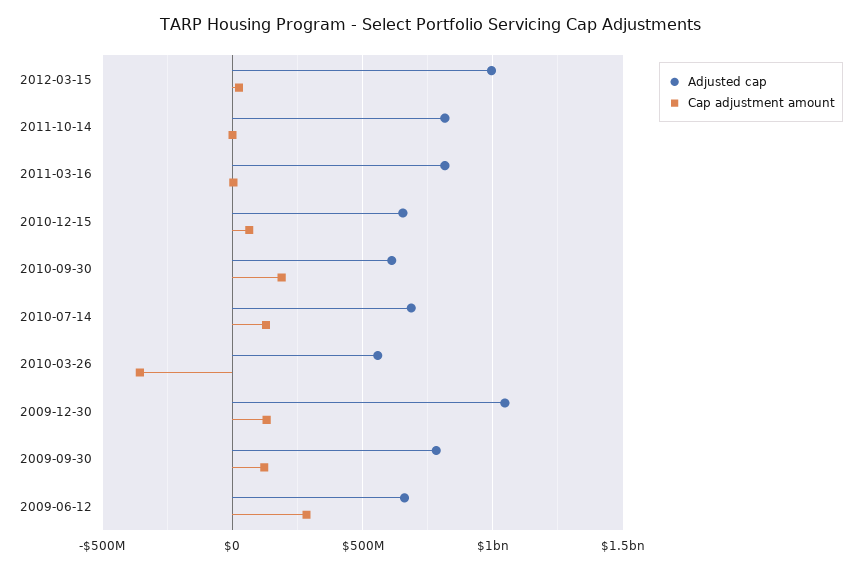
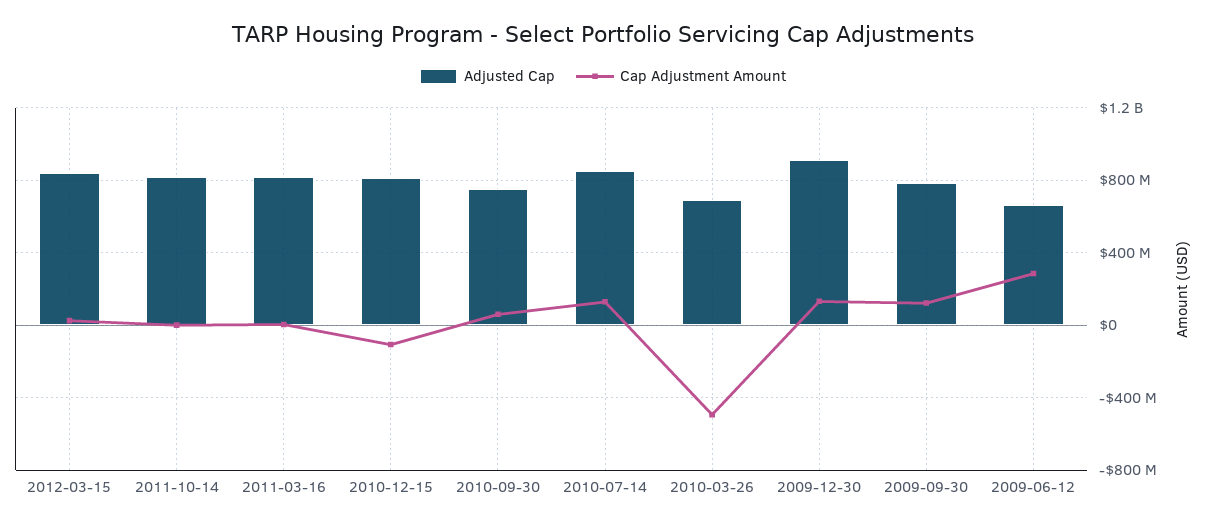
Adjusted cap, 2012-03-15: 1000000000 -> 850000000
Adjusted cap, 2010-12-15: 650000000 -> 800000000
Cap adjustment amount, 2010-12-15: 50000000 -> -100000000
Adjusted cap, 2010-09-30: 600000000 -> 750000000
Cap adjustment amount, 2010-09-30: 200000000 -> 50000000
Adjusted cap, 2010-07-14: 700000000 -> 850000000
Adjusted cap, 2010-03-26: 550000000 -> 700000000
Cap adjustment amount, 2010-03-26: -350000000 -> -500000000
Adjusted cap, 2009-12-30: 1050000000 -> 900000000

